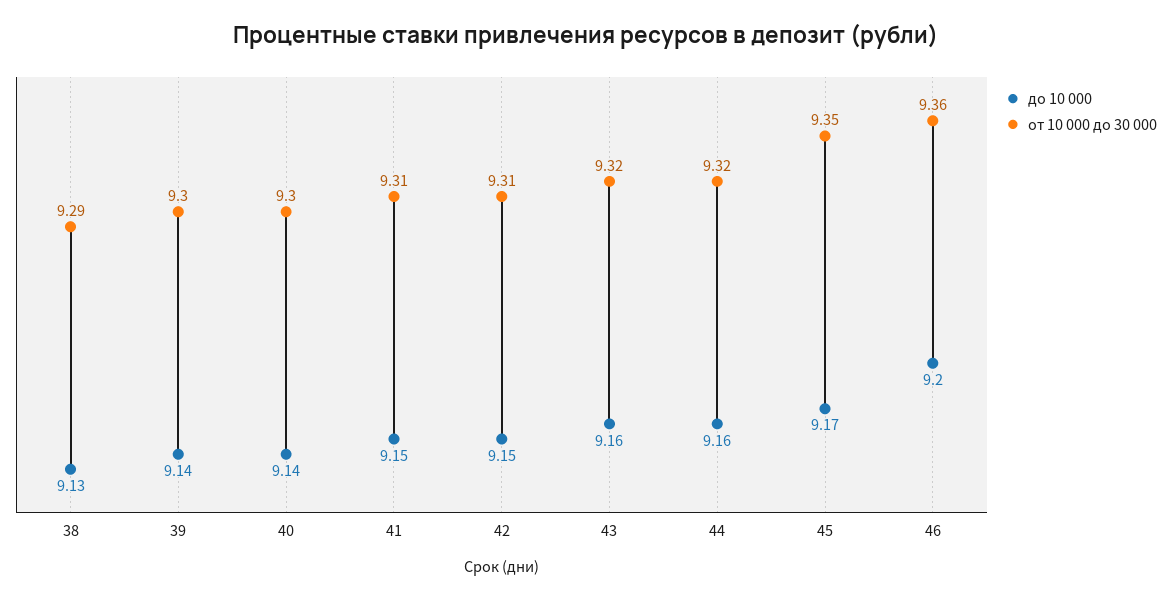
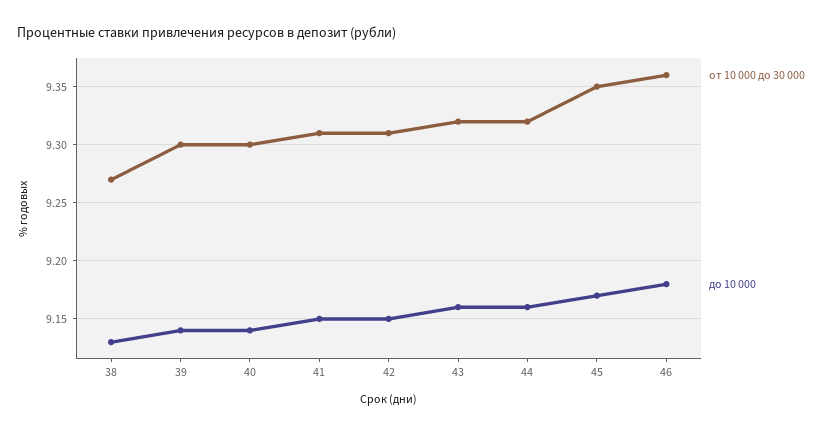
от 10 000 до 30 000, 38: 9.29 -> 9.27
до 10 000, 46: 9.2 -> 9.18

